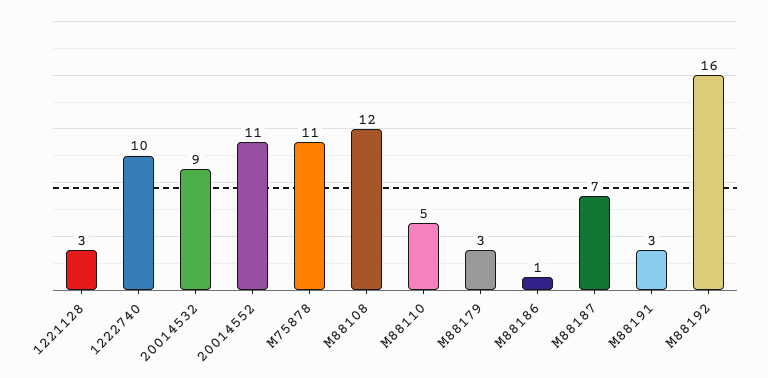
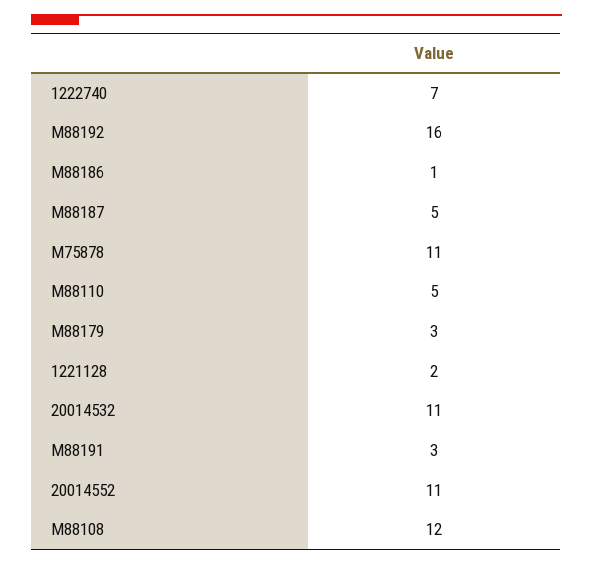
1221128: 3 -> 2
1222740: 10 -> 7
20014532: 9 -> 11
M88187: 7 -> 5

